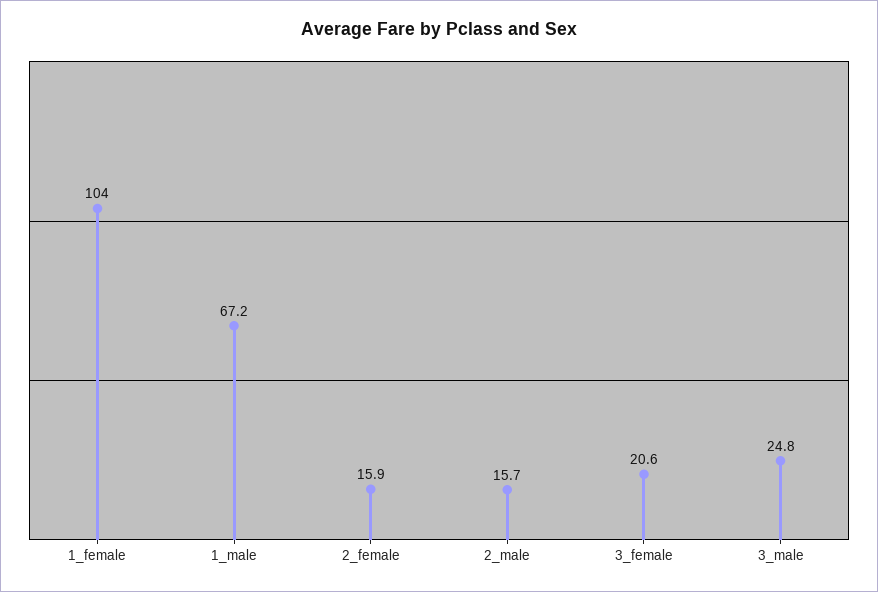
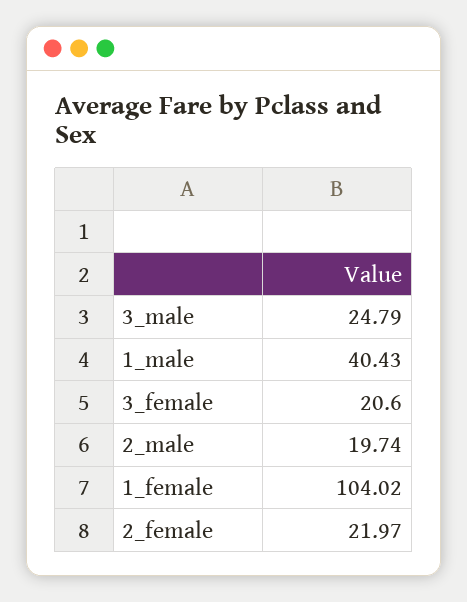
1_male: 67.2 -> 40.43
2_female: 15.9 -> 21.97
2_male: 15.7 -> 19.74

